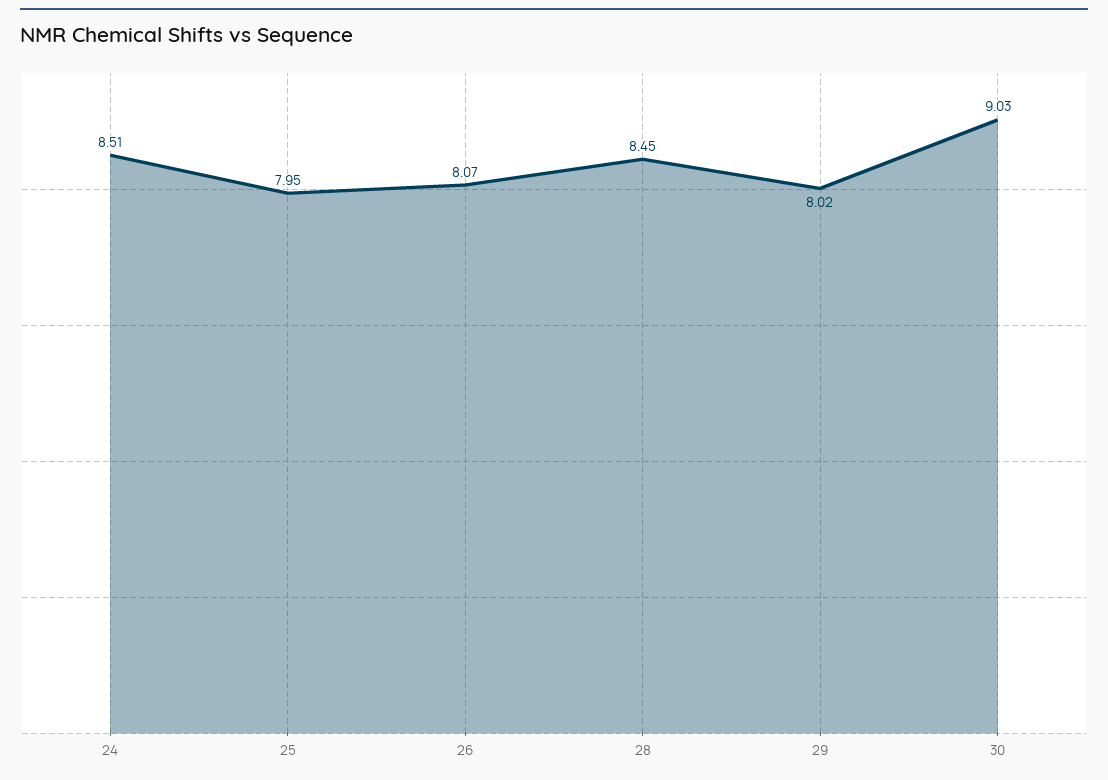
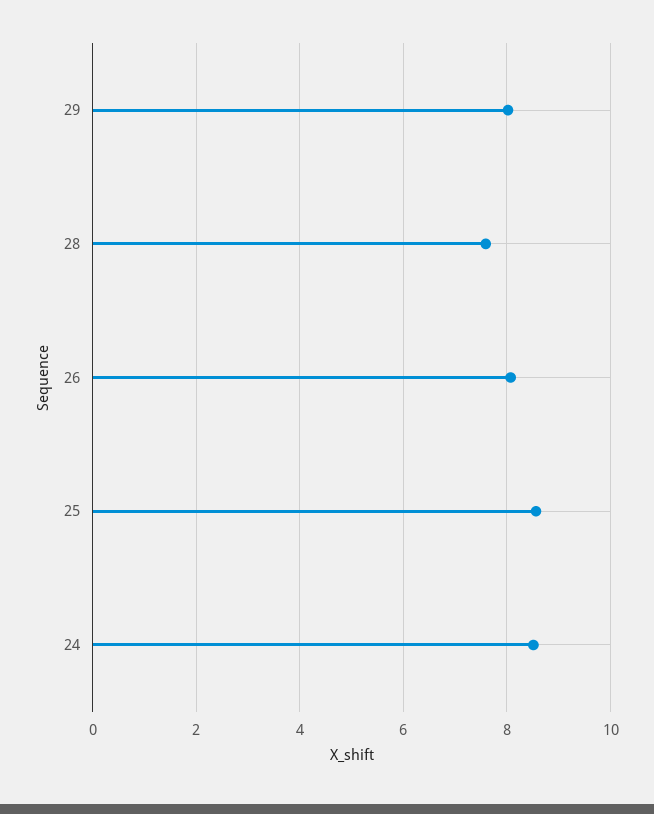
25: 7.95 -> 8.6
28: 8.45 -> 7.6
30: 9.03 -> none

